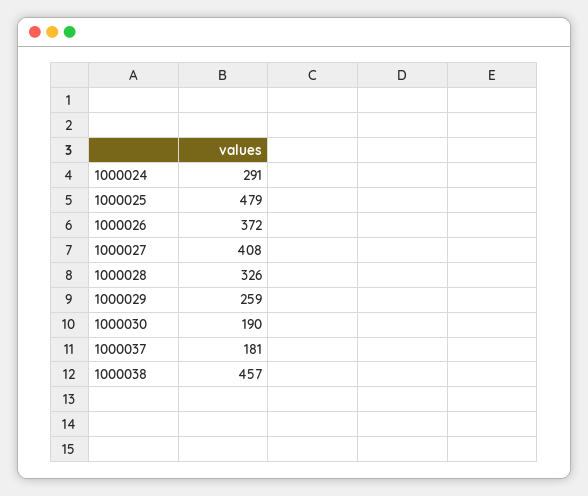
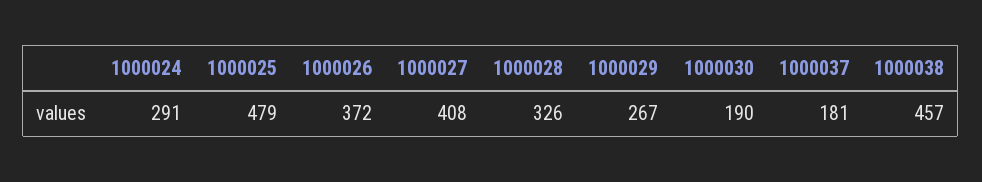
1000029: 259 -> 267

